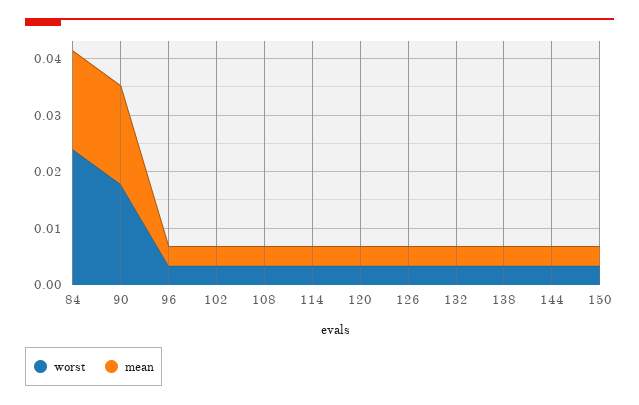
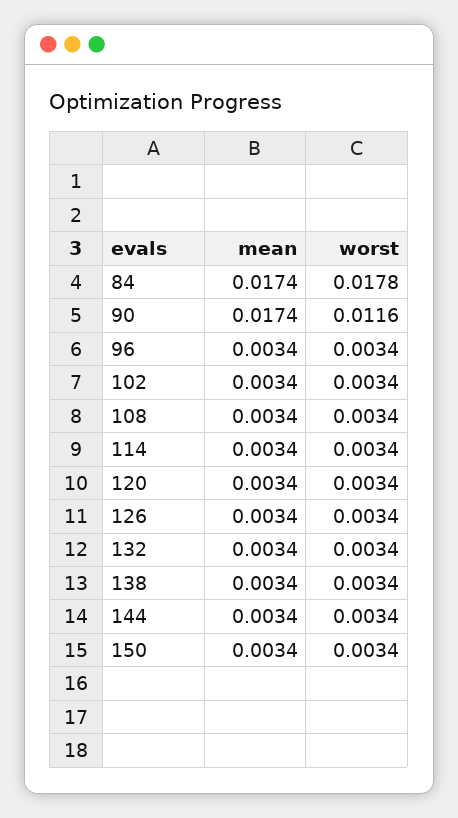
worst, 84: 0.024 -> 0.0178
worst, 90: 0.018 -> 0.0116

